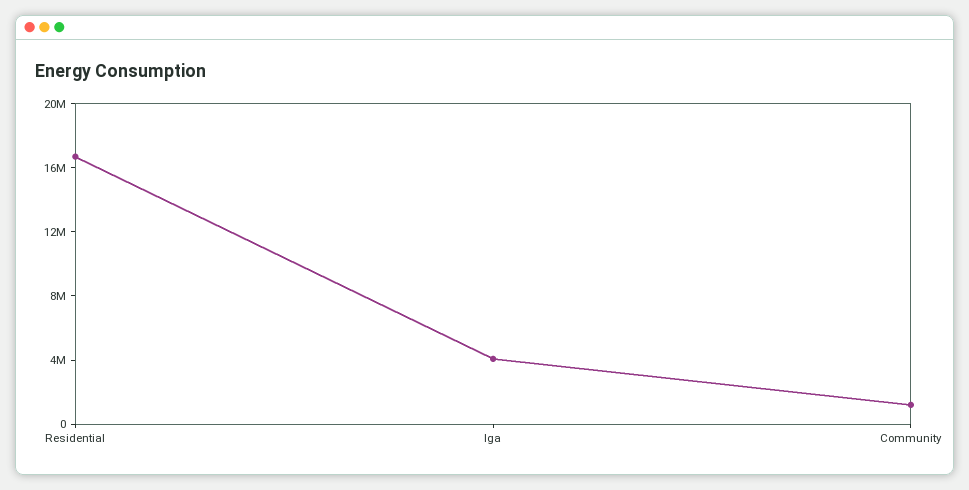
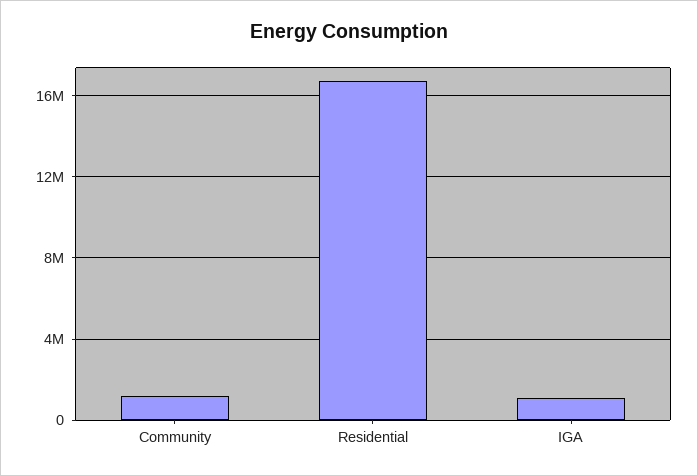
Iga: 4000000 -> 1000000

